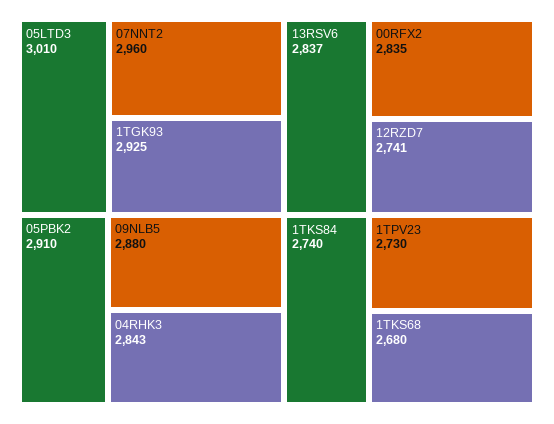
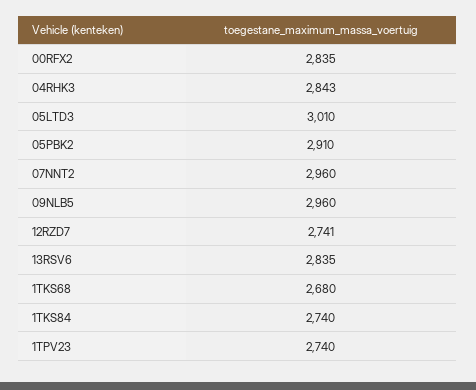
1TGK93: 2925 -> none
09NLB5: 2880 -> 2960
13RSV6: 2837 -> 2835
1TPV23: 2730 -> 2740

